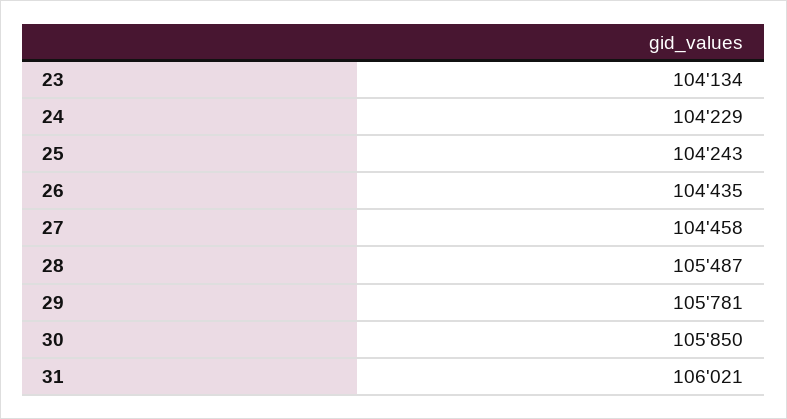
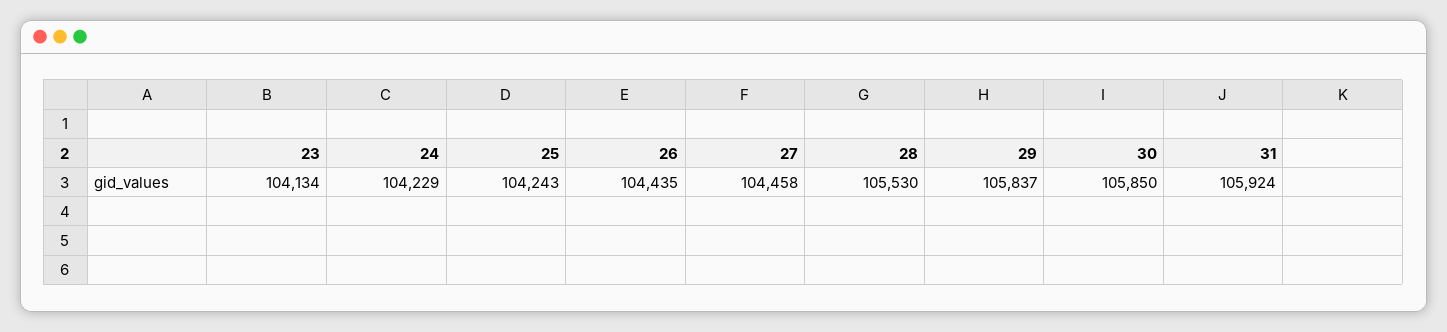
28: 105487 -> 105530
29: 105781 -> 105837
31: 106021 -> 105924

